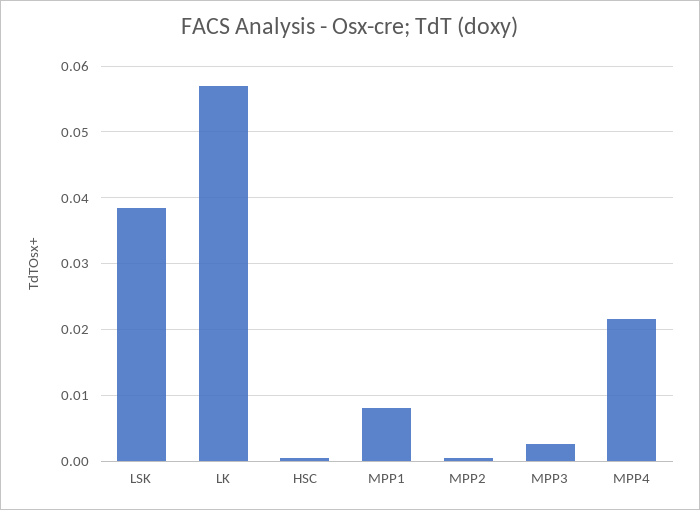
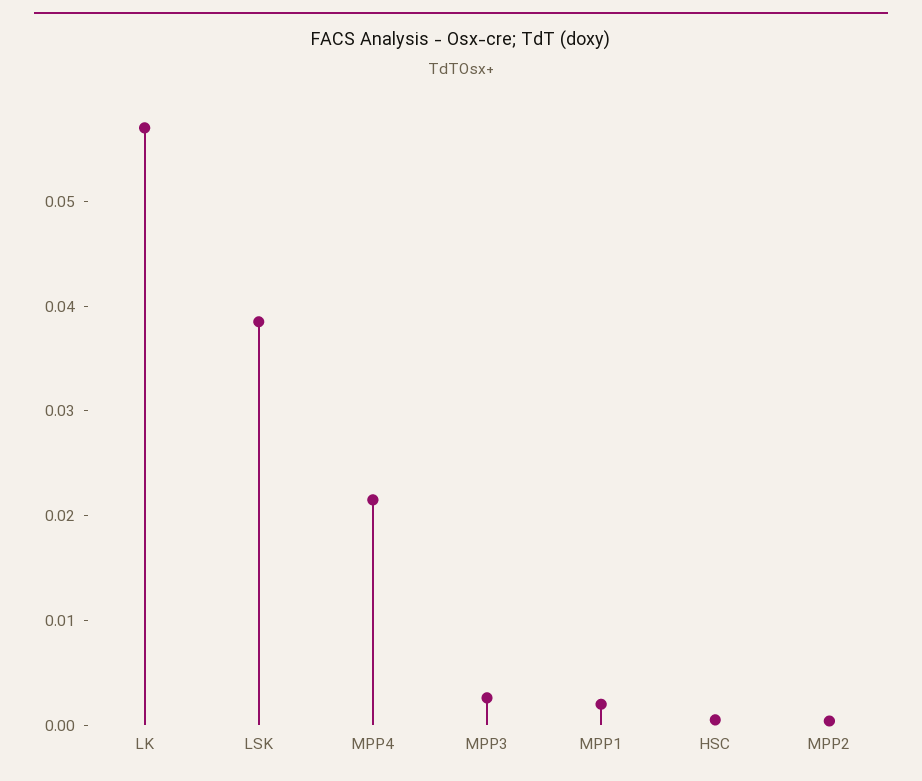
MPP1: 0.008 -> 0.002

